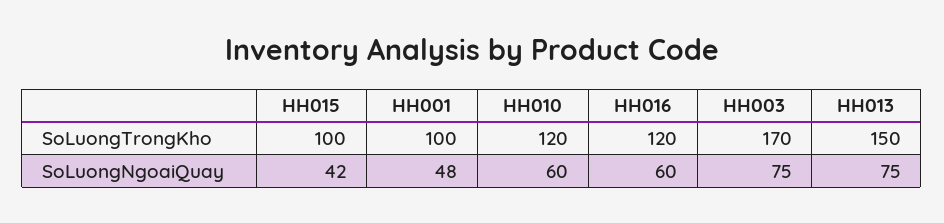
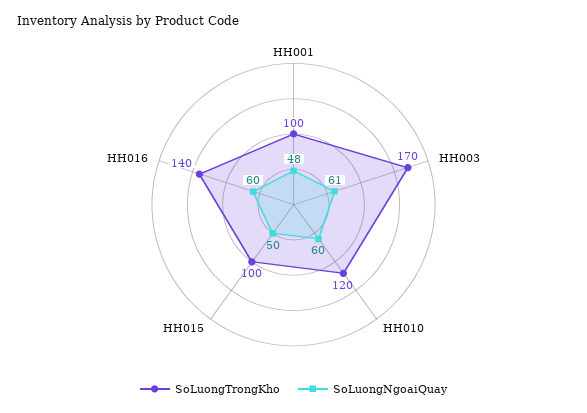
SoLuongTrongKho, HH016: 120 -> 140
SoLuongTrongKho, HH013: 150 -> none
SoLuongNgoaiQuay, HH015: 42 -> 50
SoLuongNgoaiQuay, HH003: 75 -> 61
SoLuongNgoaiQuay, HH013: 75 -> none

